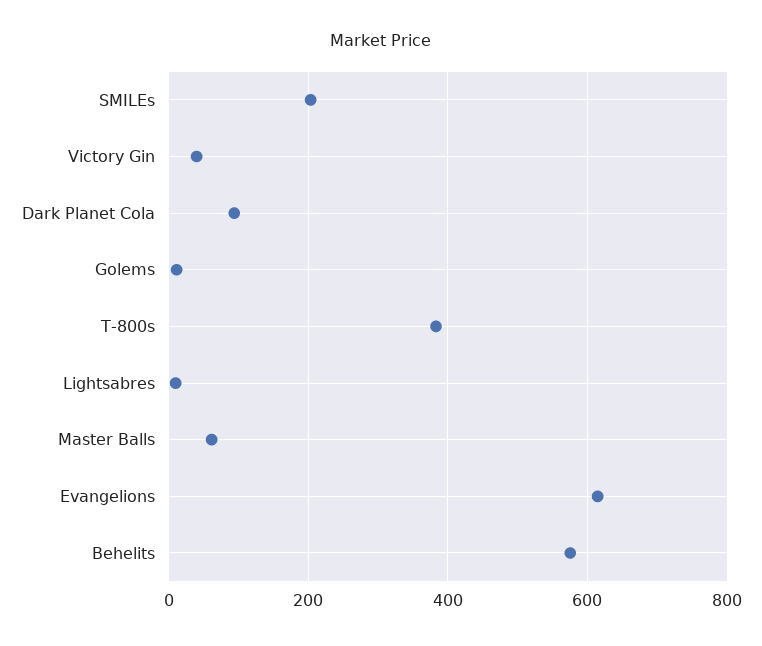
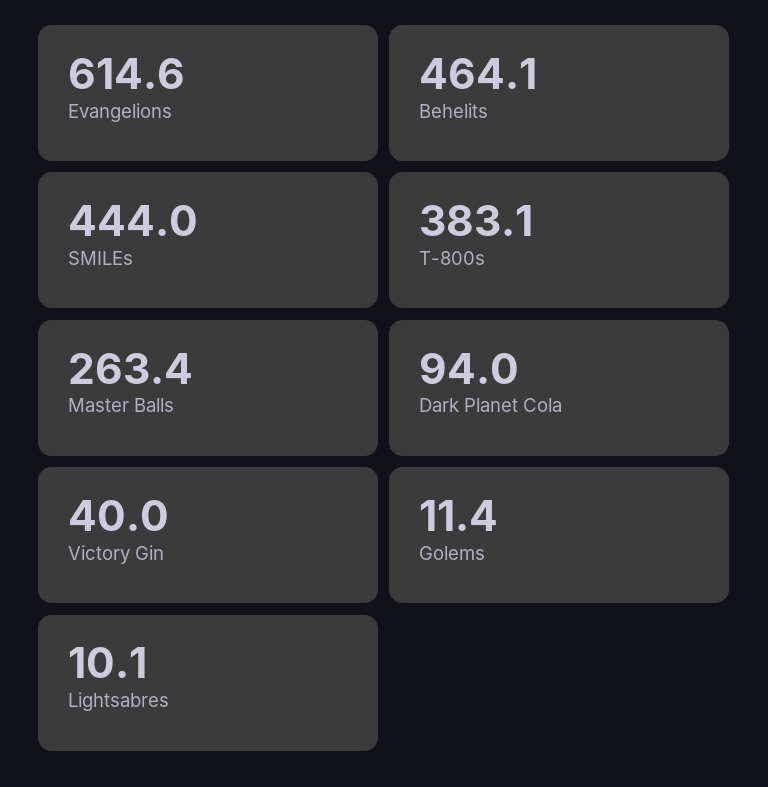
SMILEs: 200 -> 444
Master Balls: 60 -> 263.4
Behelits: 580 -> 464.1

